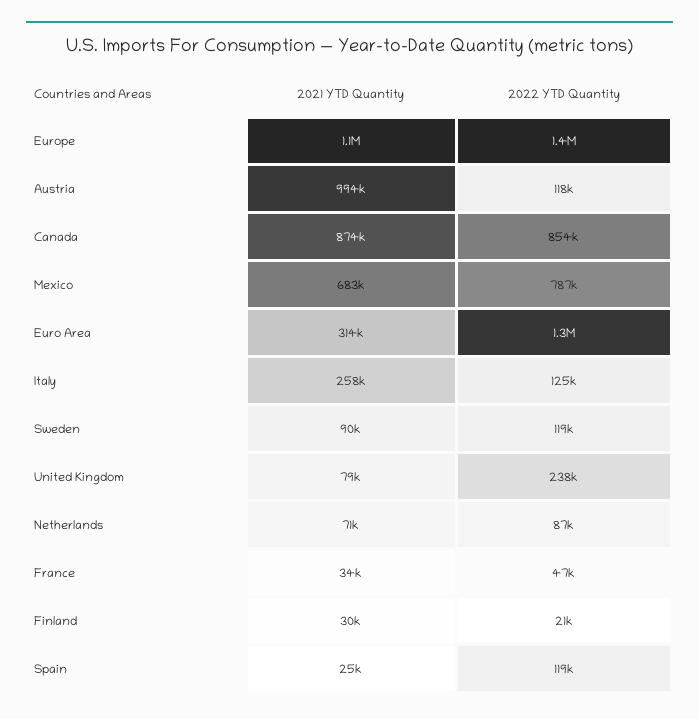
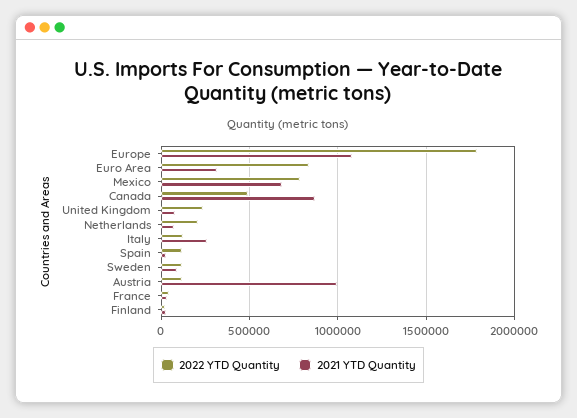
2022 YTD Quantity, Europe: 1400000 -> 1800000
2022 YTD Quantity, Canada: 854000 -> 500000
2022 YTD Quantity, Euro Area: 1300000 -> 850000
2022 YTD Quantity, Netherlands: 87000 -> 200000

